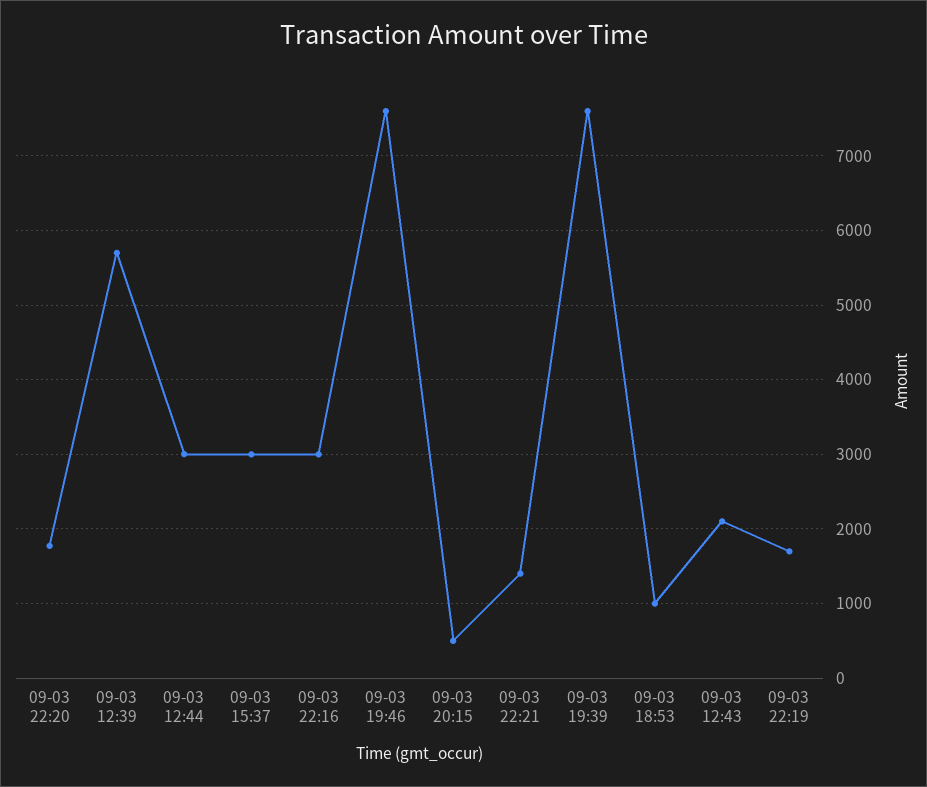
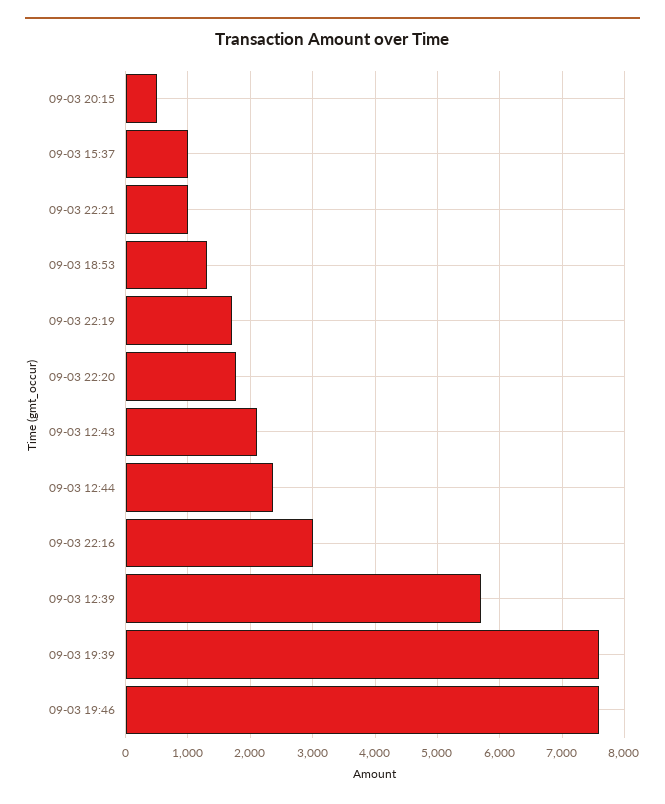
09-03 12:44: 3000 -> 2400
09-03 15:37: 3000 -> 1000
09-03 22:21: 1400 -> 1000
09-03 18:53: 1000 -> 1300

